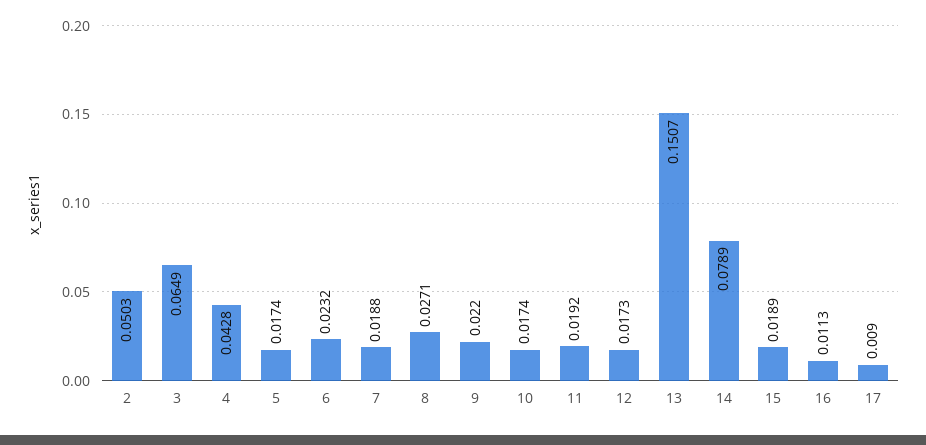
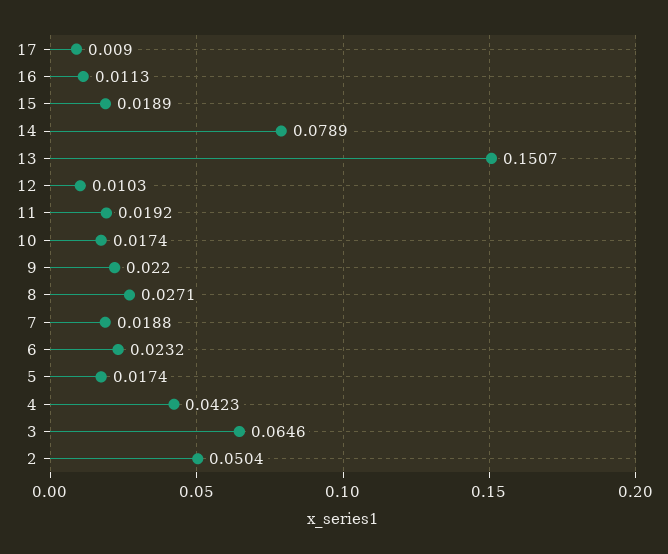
2: 0.0503 -> 0.0504
3: 0.0649 -> 0.0646
4: 0.0428 -> 0.0423
12: 0.0173 -> 0.0103

